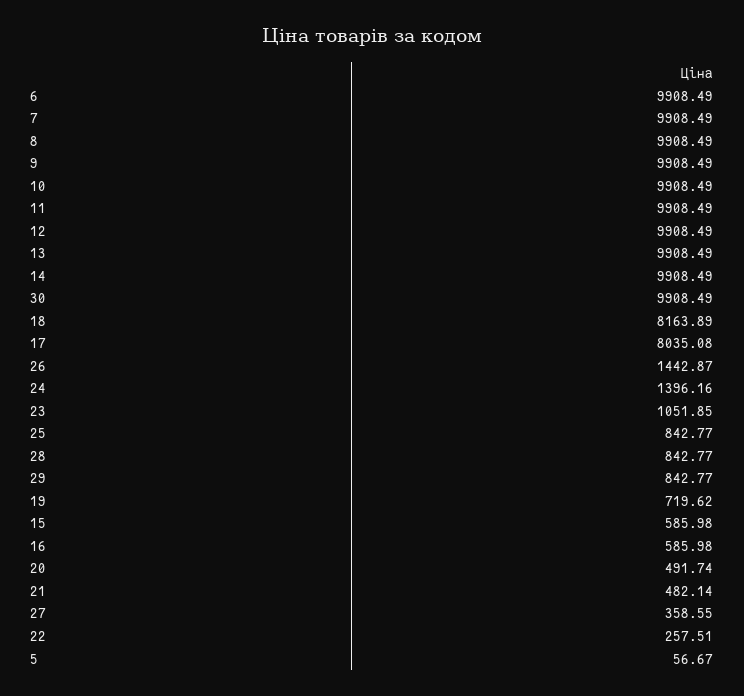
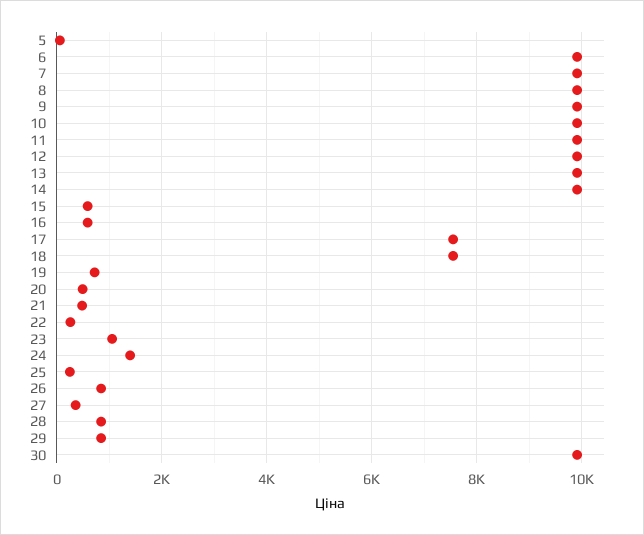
18: 8163.89 -> 7600
17: 8035.08 -> 7600
26: 1442.87 -> 800
25: 842.77 -> 200

